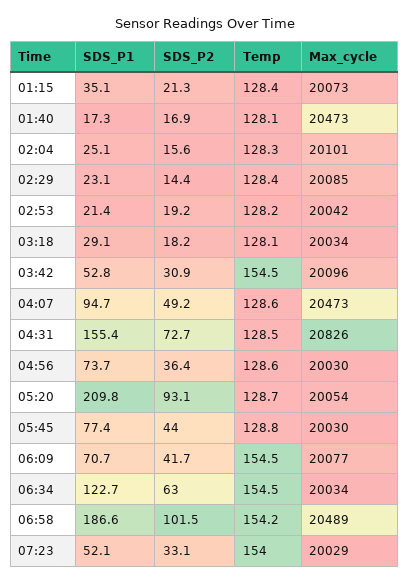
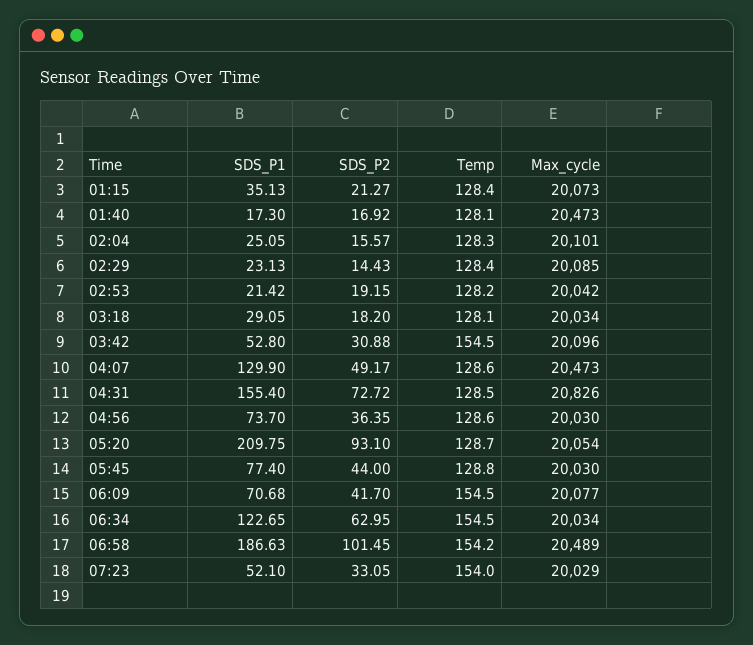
SDS_P1, 04:07: 94.7 -> 129.9

